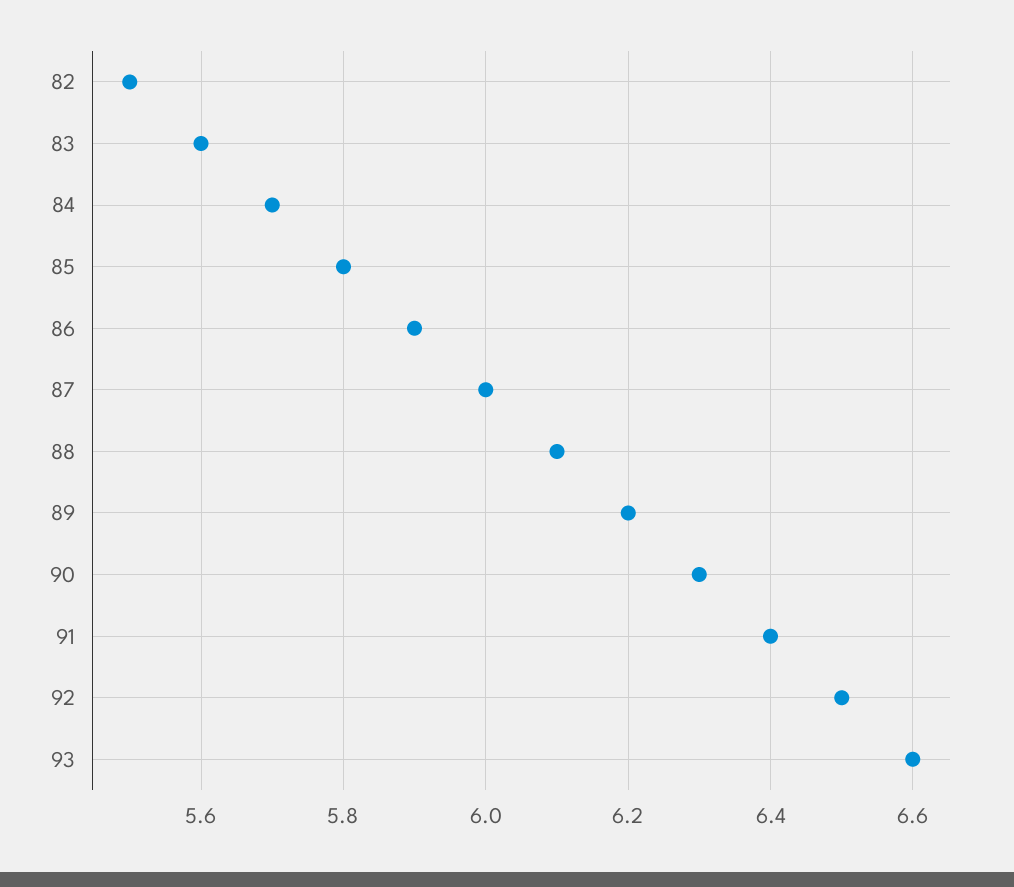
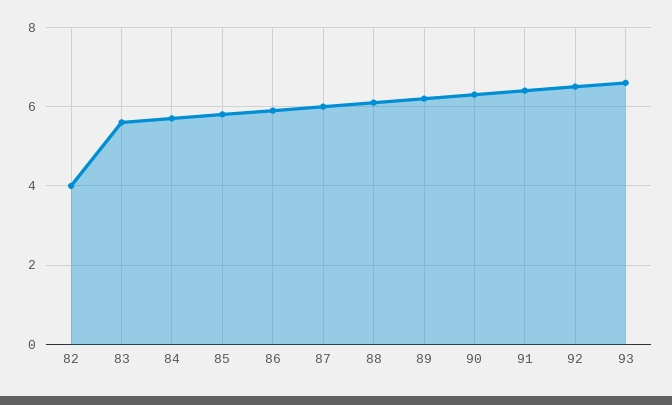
82: 5.5 -> 4

